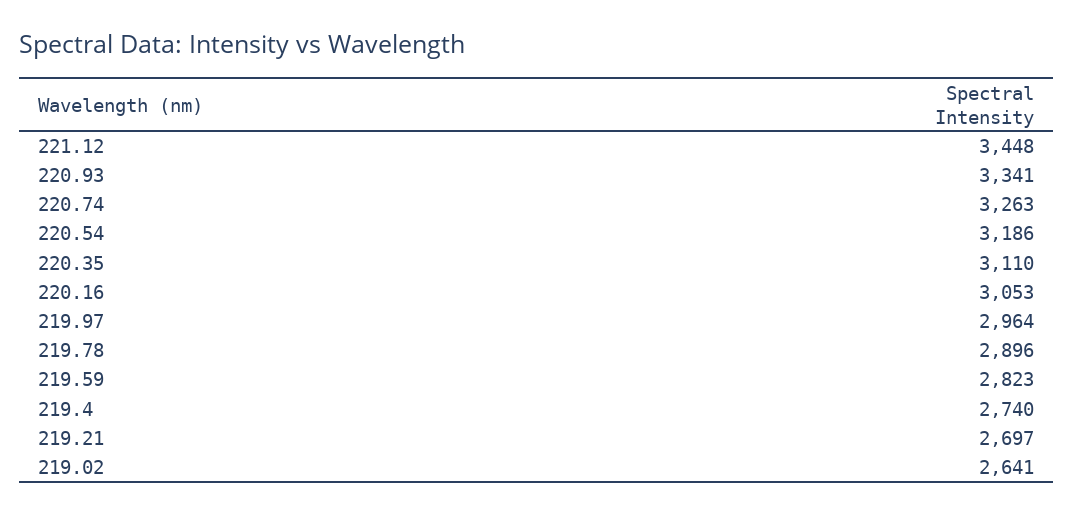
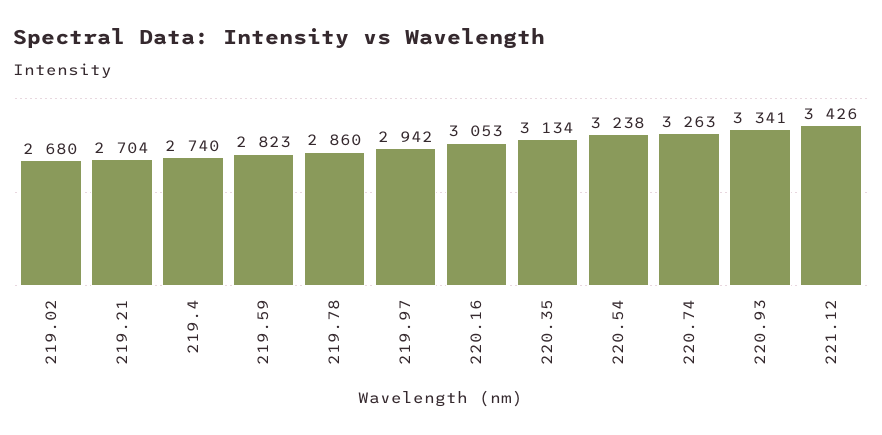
221.12: 3448 -> 3426
220.54: 3186 -> 3238
220.35: 3110 -> 3134
219.97: 2964 -> 2942
219.78: 2896 -> 2860
219.21: 2697 -> 2704
219.02: 2641 -> 2680

